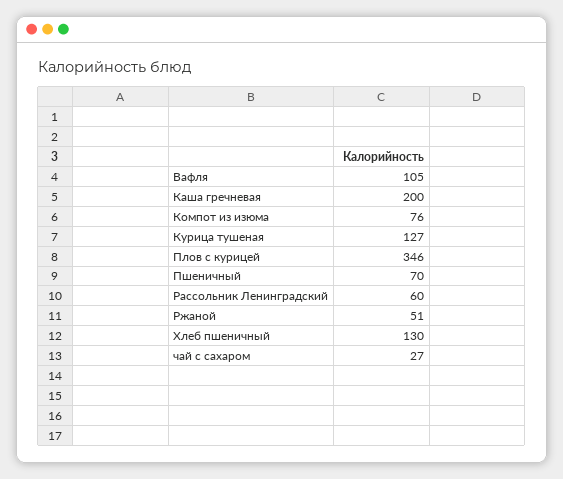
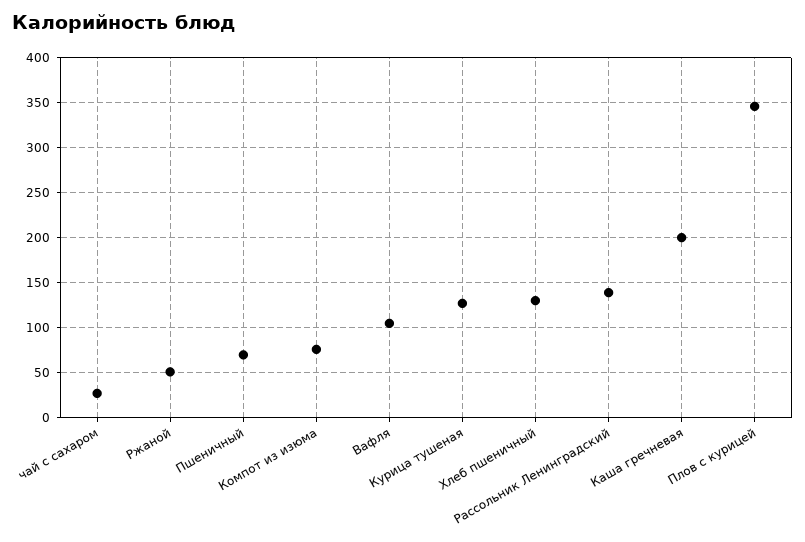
Рассольник Ленинградский: 60 -> 140

